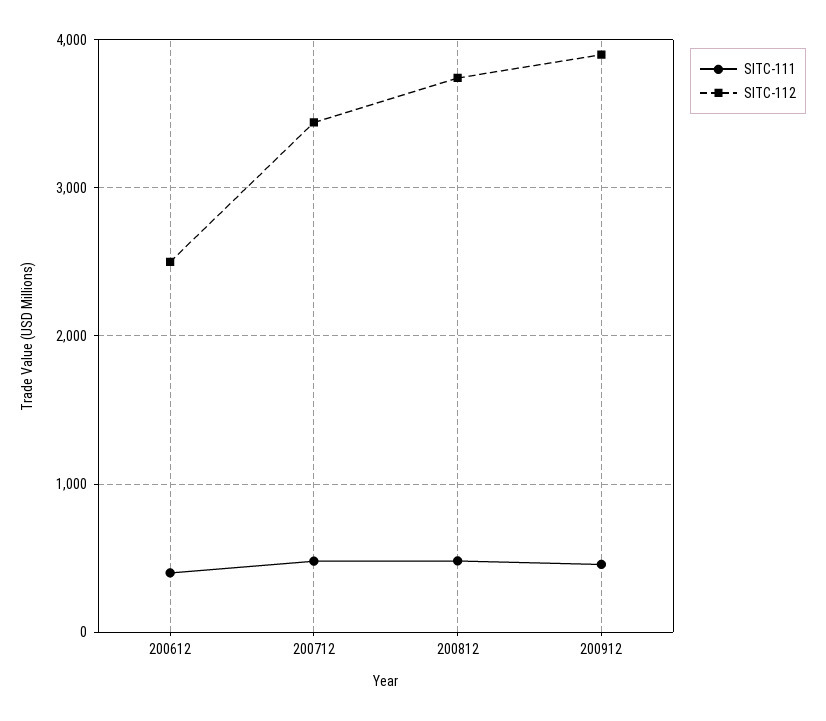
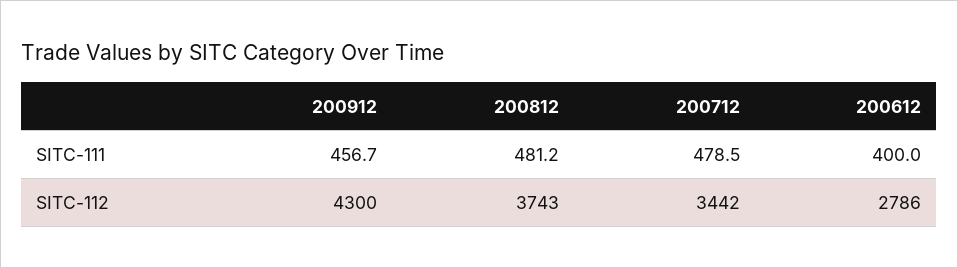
SITC-112, 200612: 2500 -> 2786
SITC-112, 200912: 3900 -> 4300

